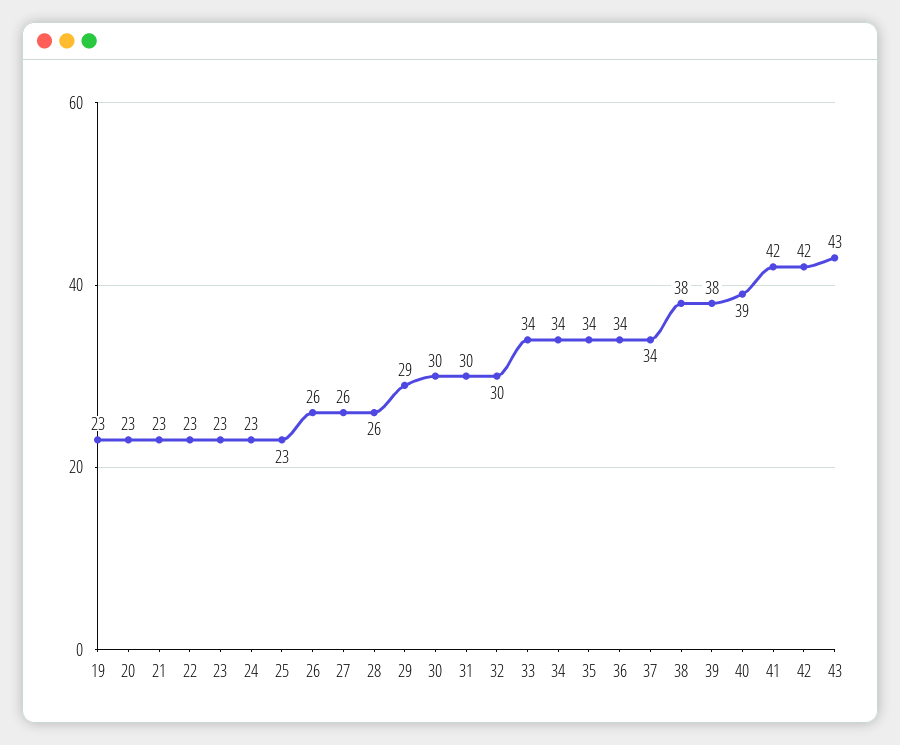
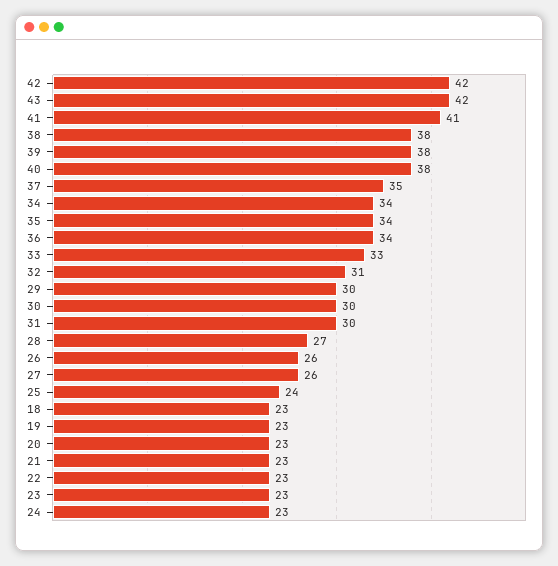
25: 23 -> 24
28: 26 -> 27
29: 29 -> 30
32: 30 -> 31
33: 34 -> 33
37: 34 -> 35
40: 39 -> 38
41: 42 -> 41
43: 43 -> 42
18: none -> 23

